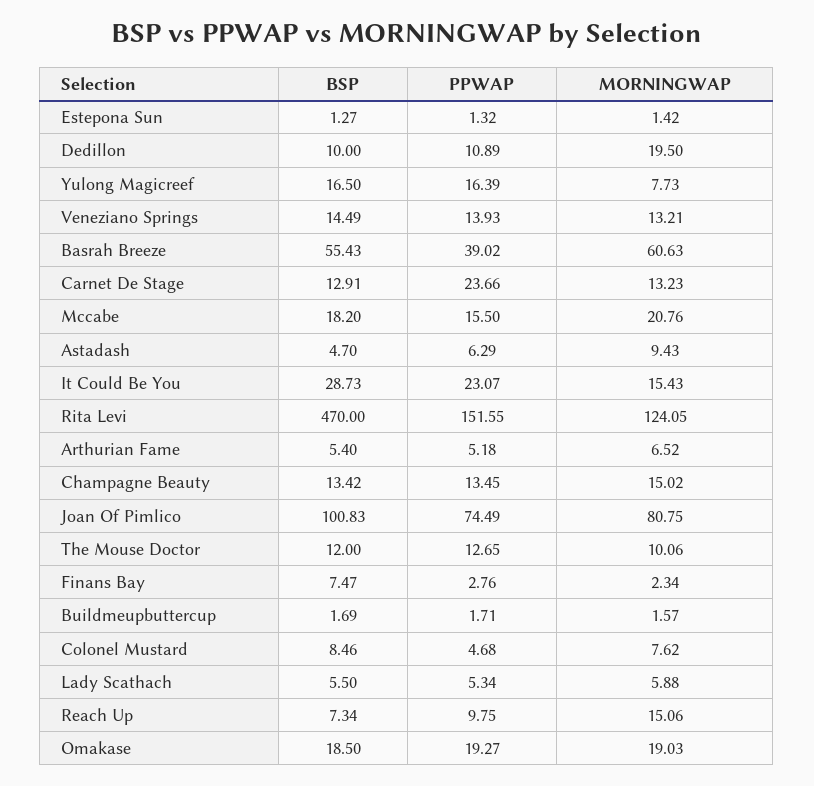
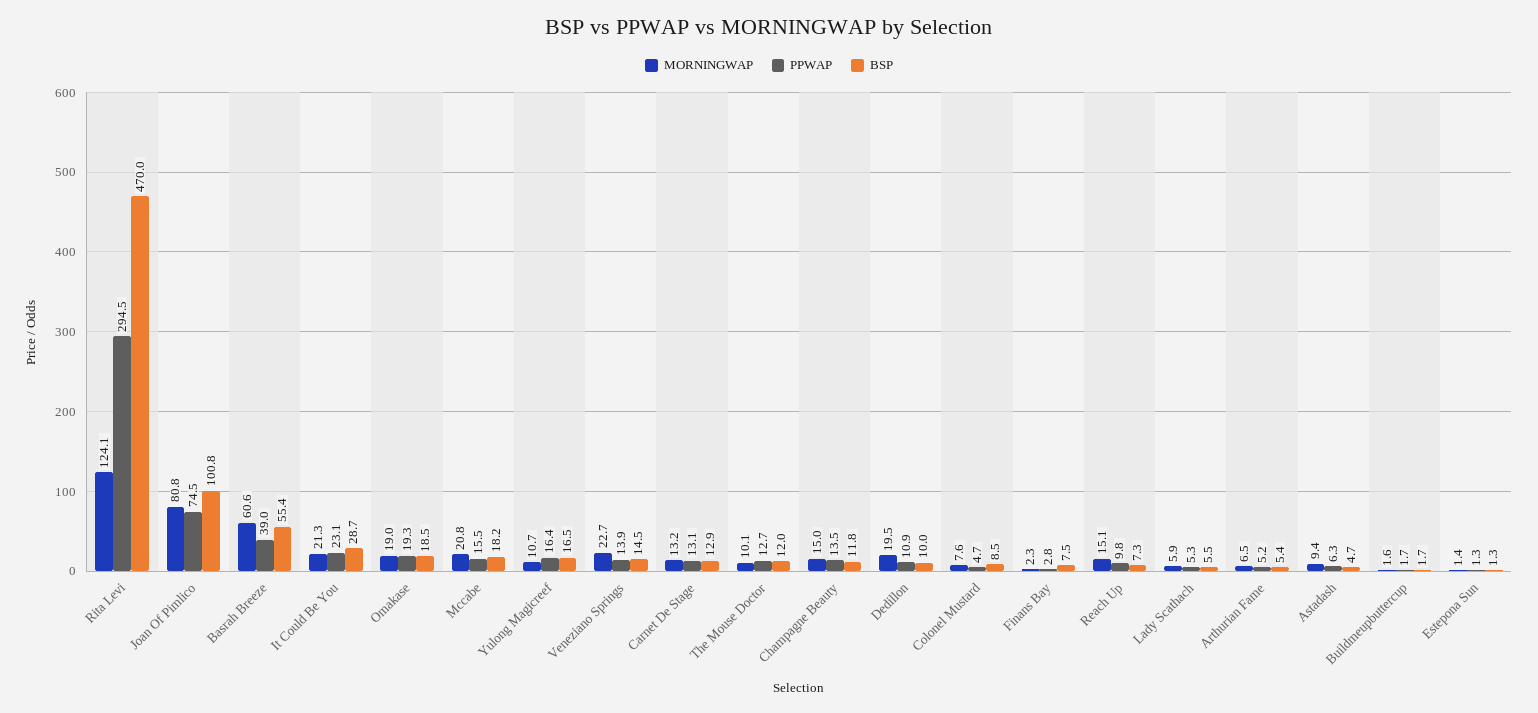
MORNINGWAP, Yulong Magicreef: 7.73 -> 10.7
MORNINGWAP, Veneziano Springs: 13.21 -> 22.7
PPWAP, Carnet De Stage: 23.66 -> 13.1
MORNINGWAP, It Could Be You: 15.43 -> 21.3
PPWAP, Rita Levi: 151.55 -> 294.5
BSP, Champagne Beauty: 13.42 -> 11.8

